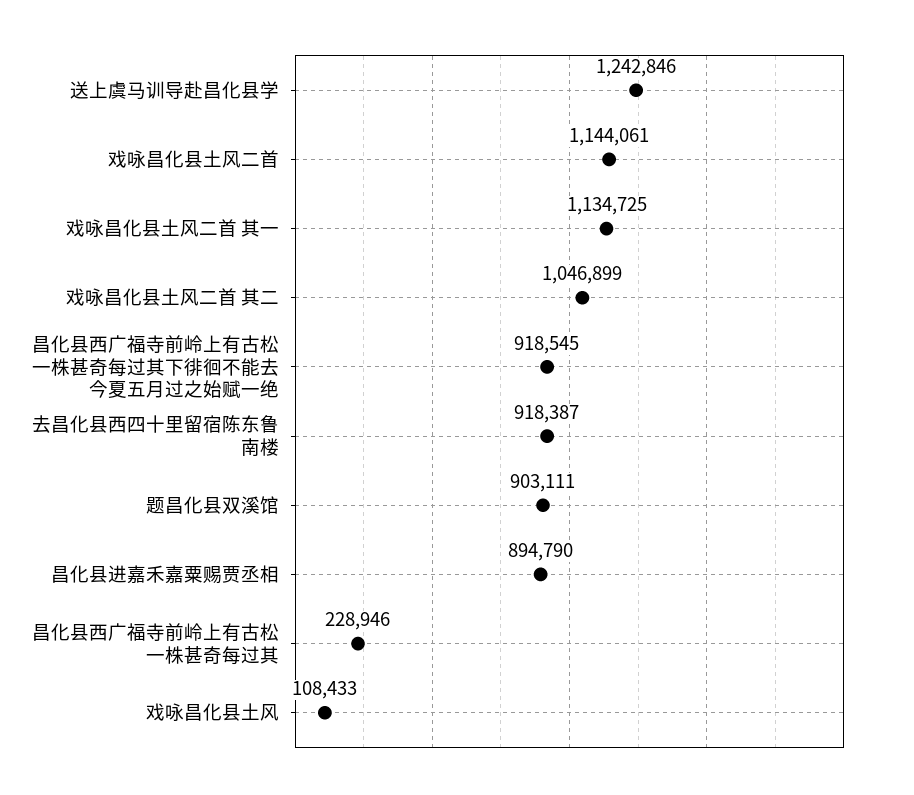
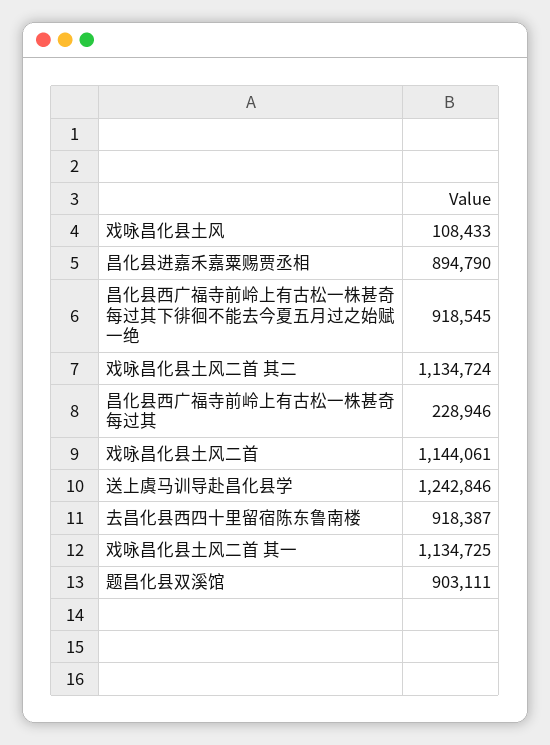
戏咏昌化县土风二首 其二: 1046899 -> 1134724

